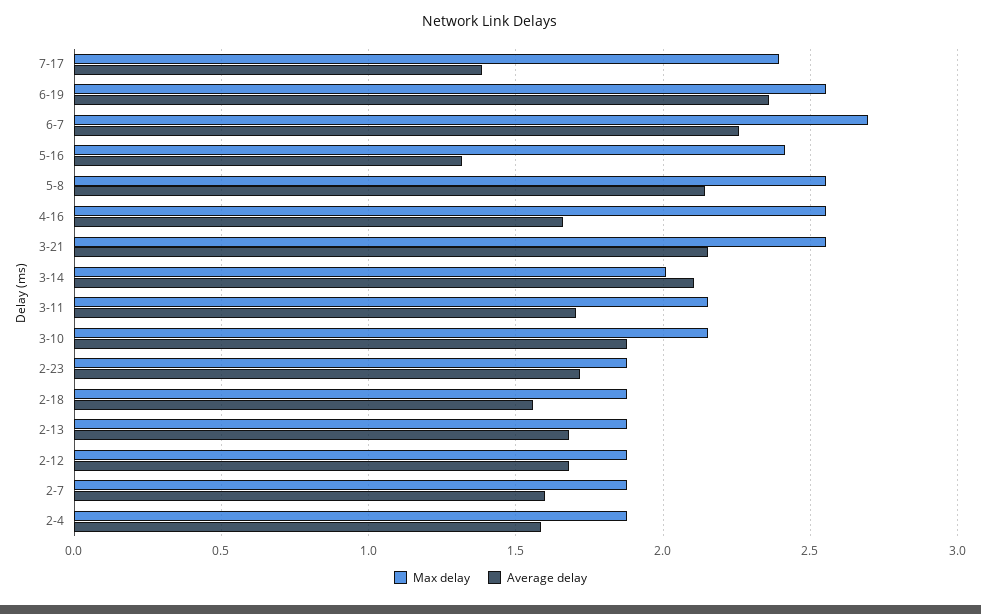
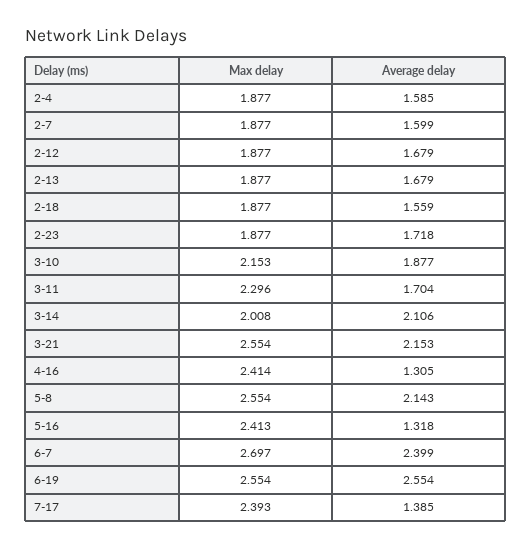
Average delay, 6-19: 2.35 -> 2.554
Average delay, 6-7: 2.25 -> 2.399
Max delay, 4-16: 2.55 -> 2.414
Average delay, 4-16: 1.65 -> 1.305
Max delay, 3-11: 2.15 -> 2.296

